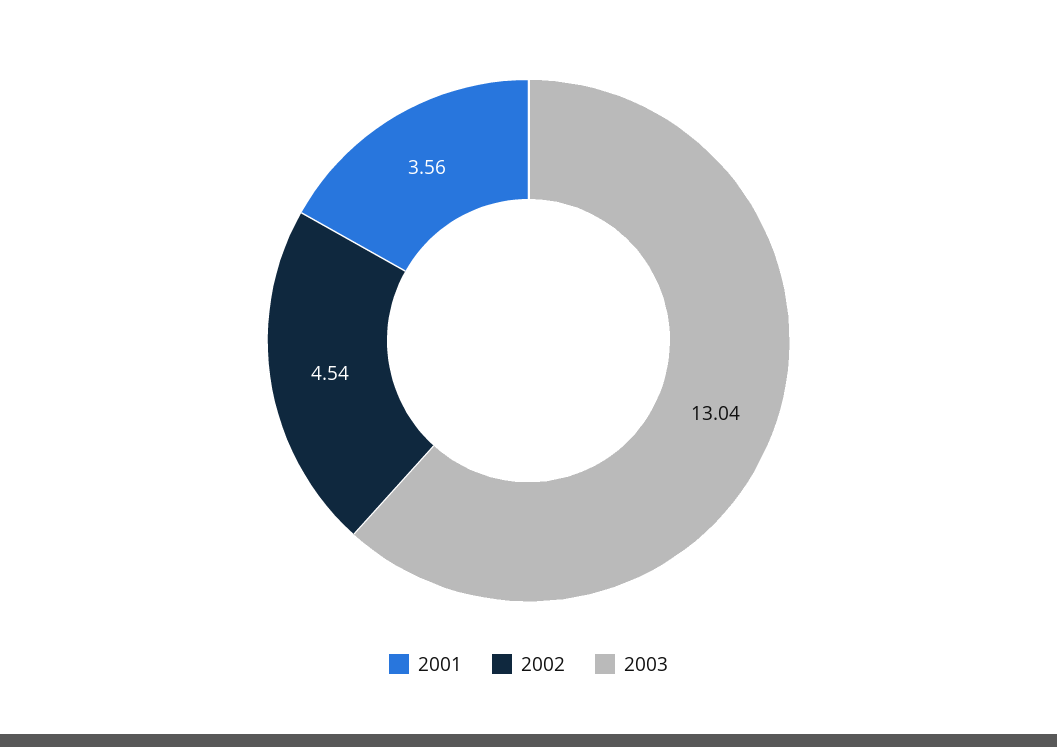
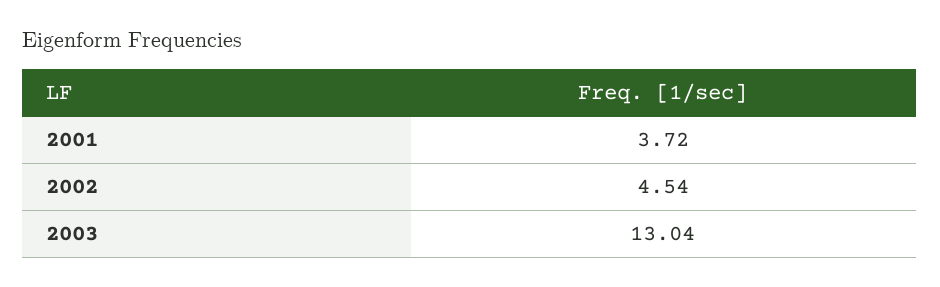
2001: 3.56 -> 3.72

